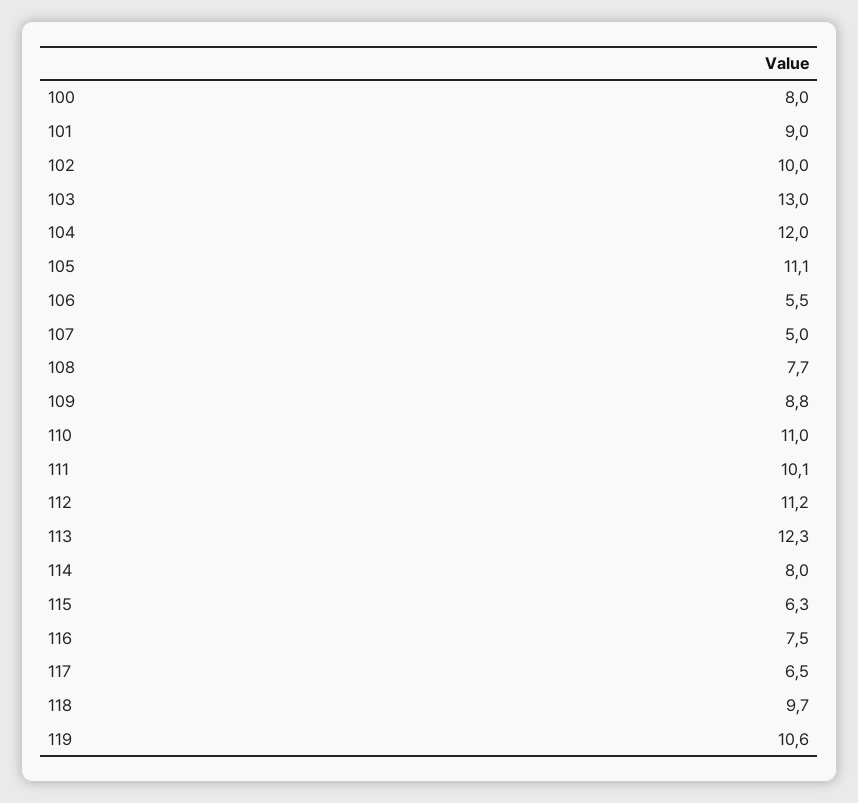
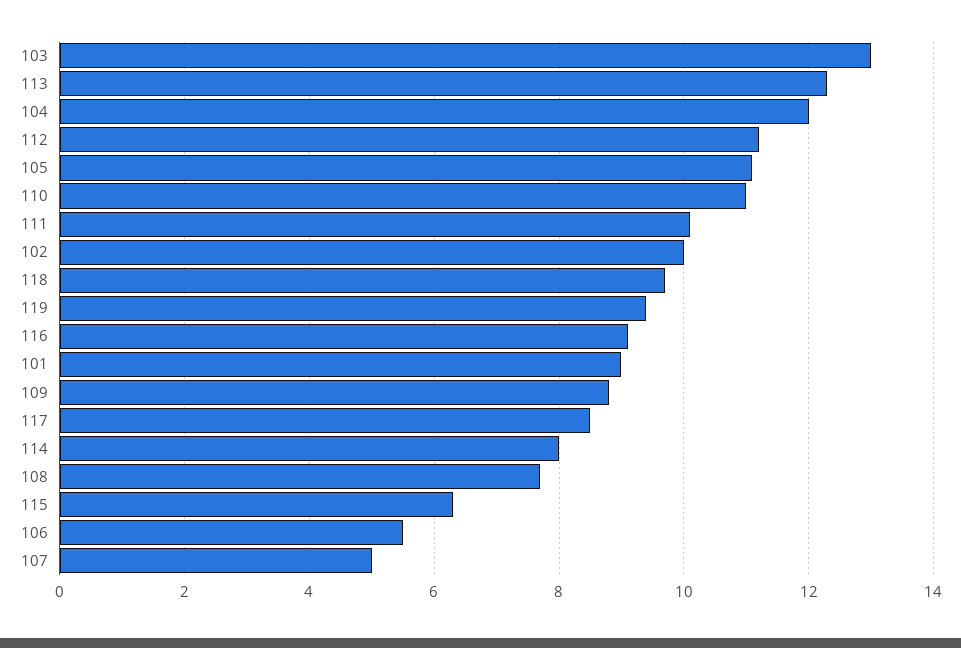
100: 8 -> none
116: 7.5 -> 9
117: 6.5 -> 8.5
119: 10.6 -> 9.5

